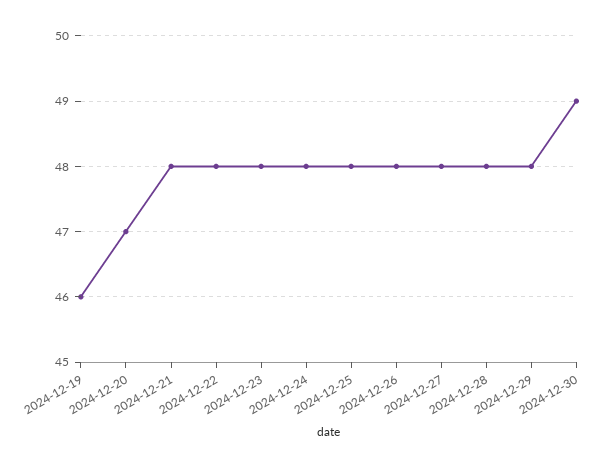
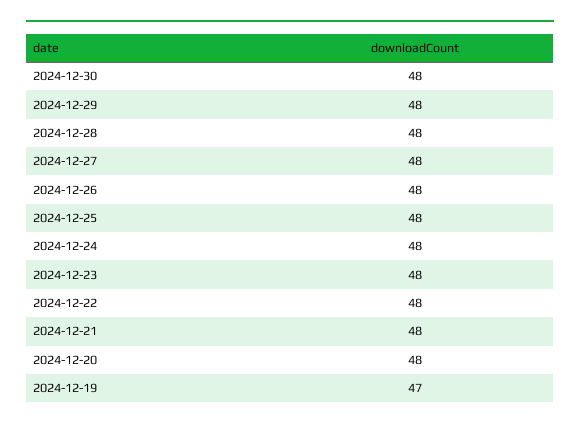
2024-12-19: 46 -> 47
2024-12-20: 47 -> 48
2024-12-30: 49 -> 48

